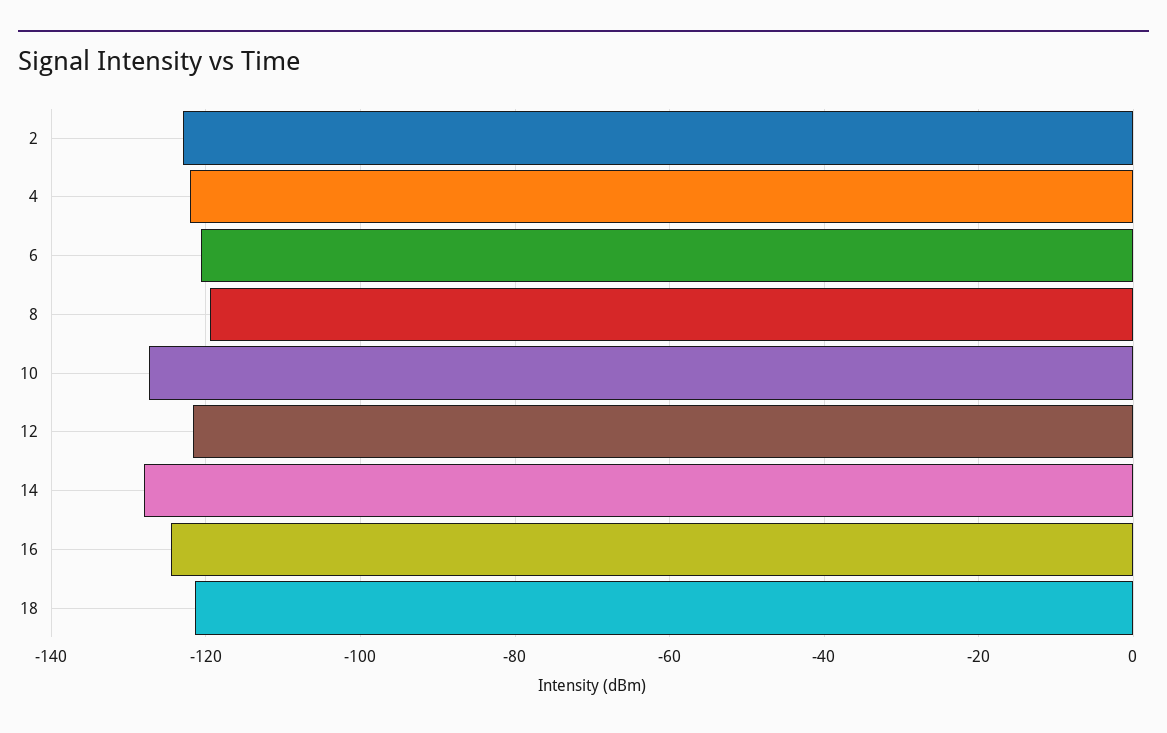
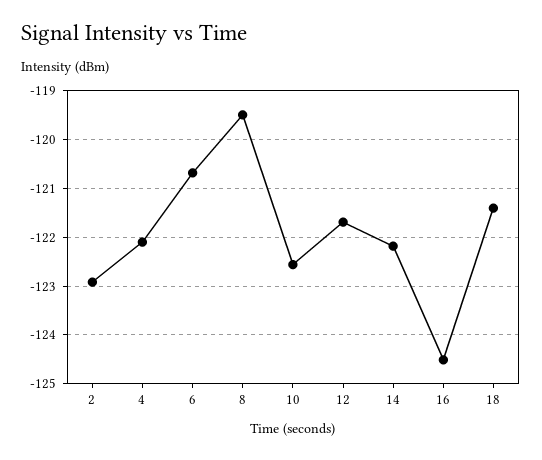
10: -128 -> -122.6
14: -128 -> -122.2

